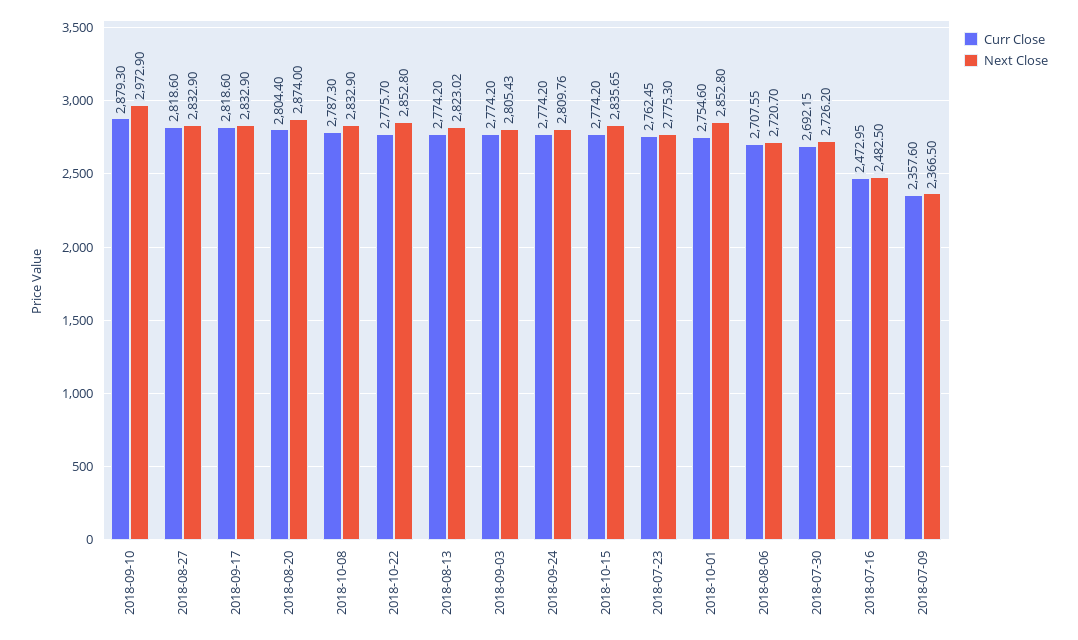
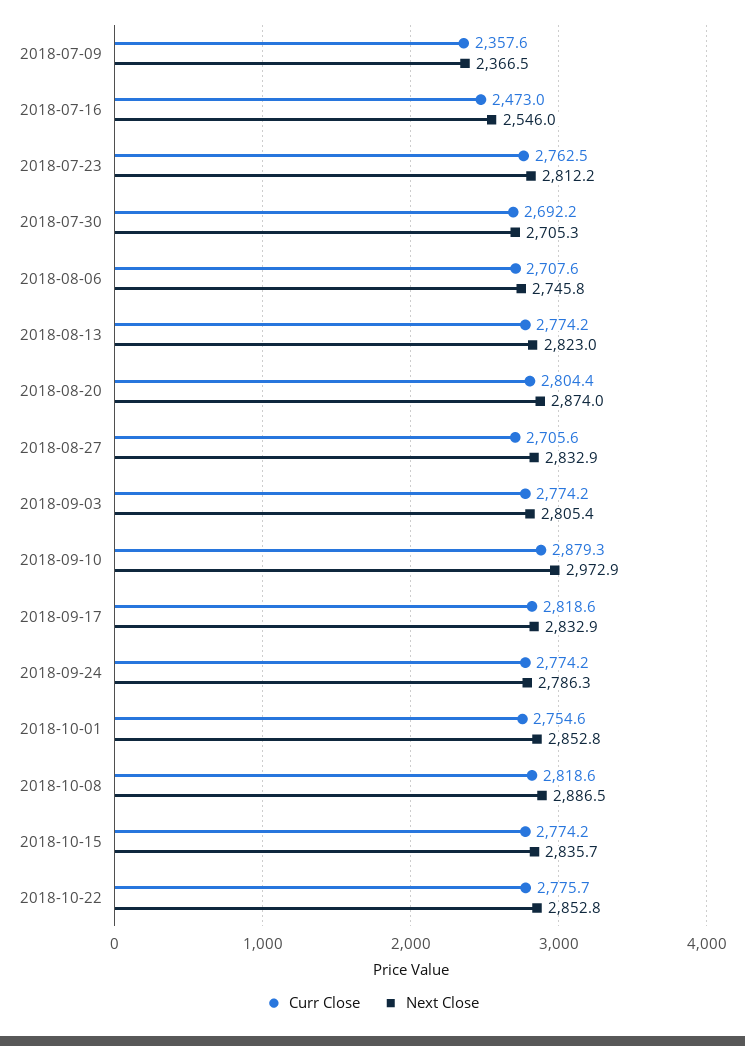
Curr Close, 2018-08-27: 2818.6 -> 2705.6
Curr Close, 2018-10-08: 2787.3 -> 2818.6
Next Close, 2018-10-08: 2832.9 -> 2886.5
Next Close, 2018-09-24: 2809.76 -> 2786.3
Next Close, 2018-07-23: 2775.3 -> 2812.2
Next Close, 2018-08-06: 2720.7 -> 2745.8
Next Close, 2018-07-30: 2726.2 -> 2705.3
Next Close, 2018-07-16: 2482.5 -> 2546

